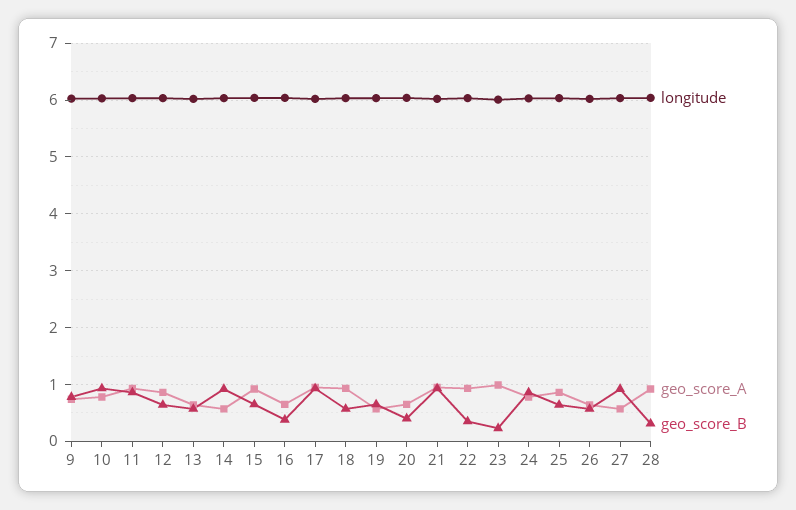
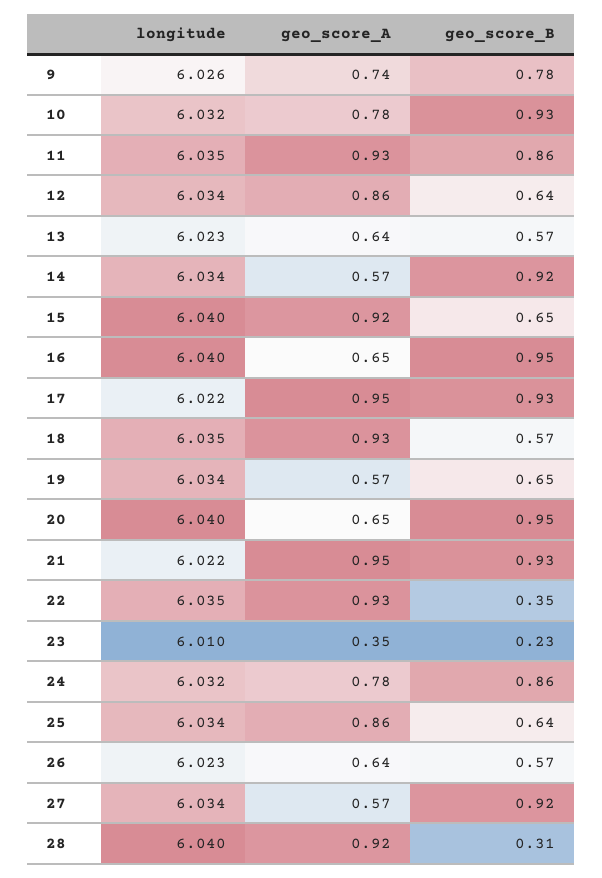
geo_score_B, 16: 0.4 -> 0.95
geo_score_B, 20: 0.4 -> 0.95
geo_score_A, 23: 1 -> 0.35

